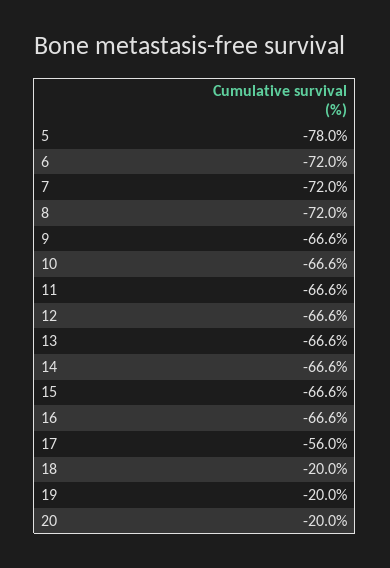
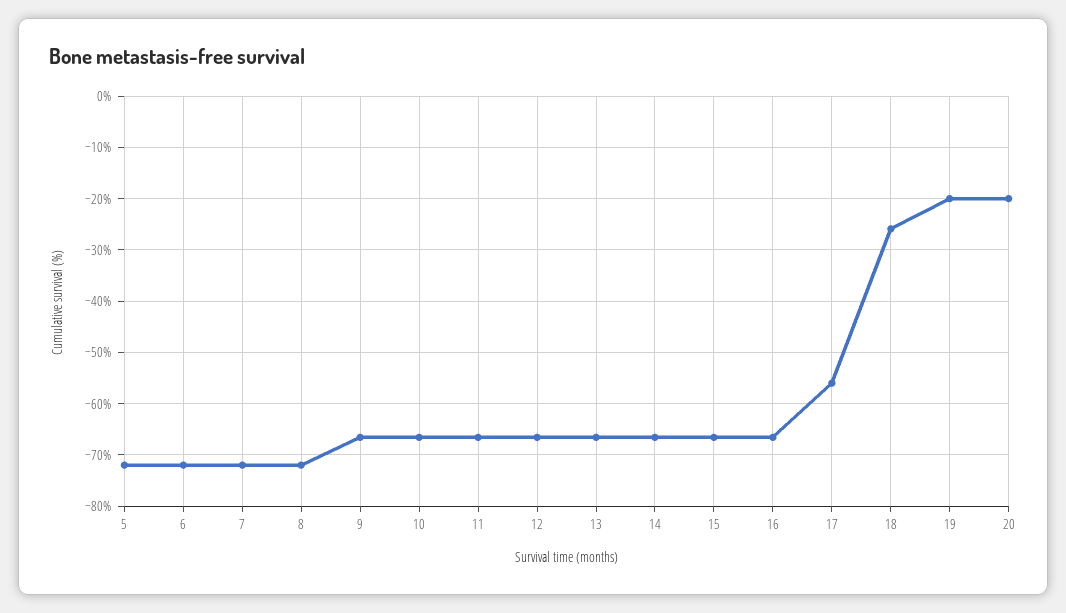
5: -78 -> -72
18: -20 -> -26

